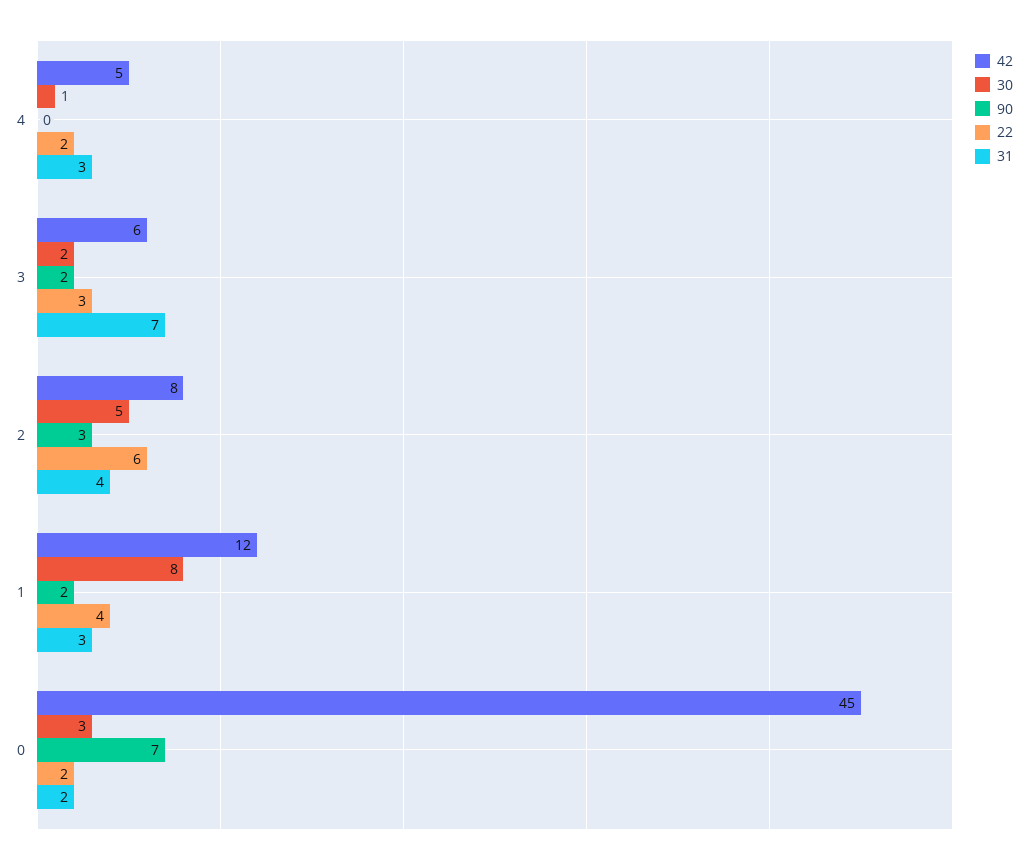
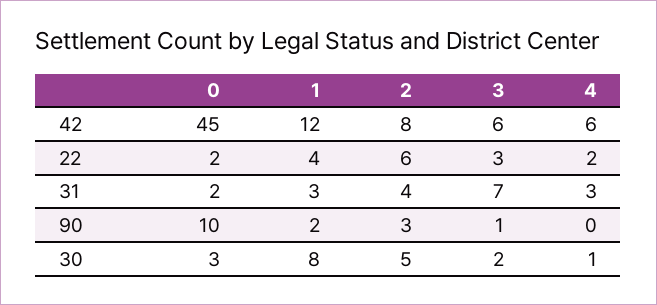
42, 4: 5 -> 6
90, 3: 2 -> 1
90, 0: 7 -> 10

